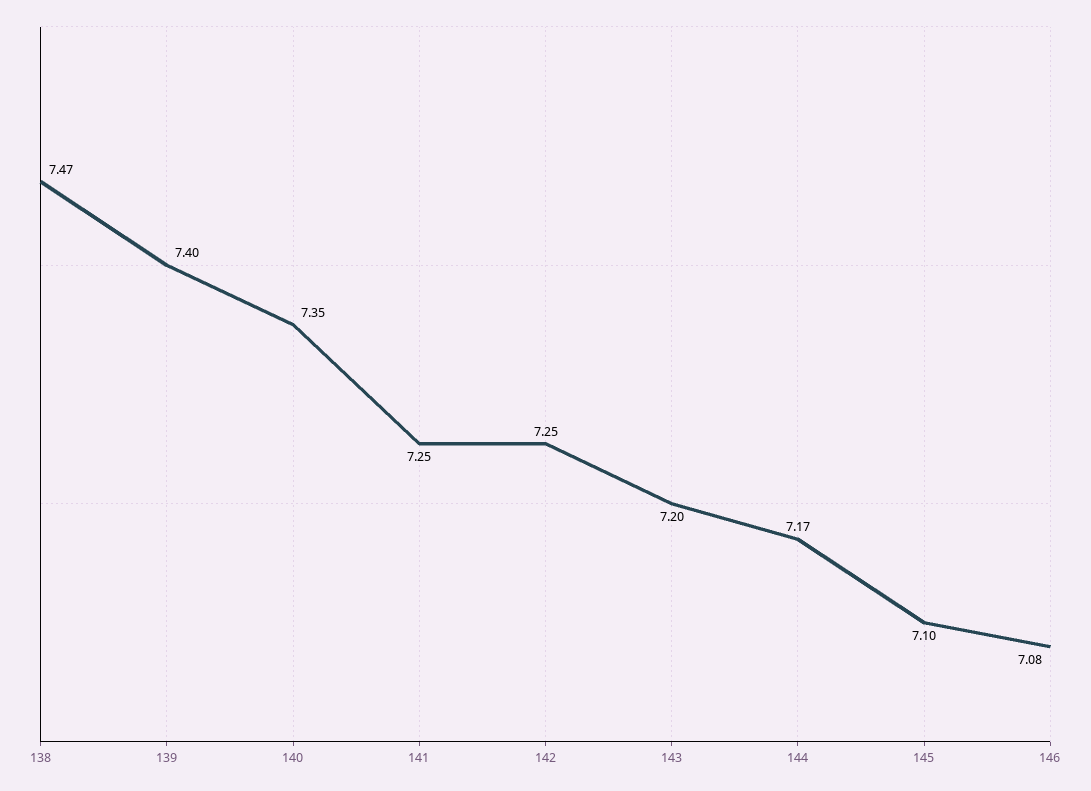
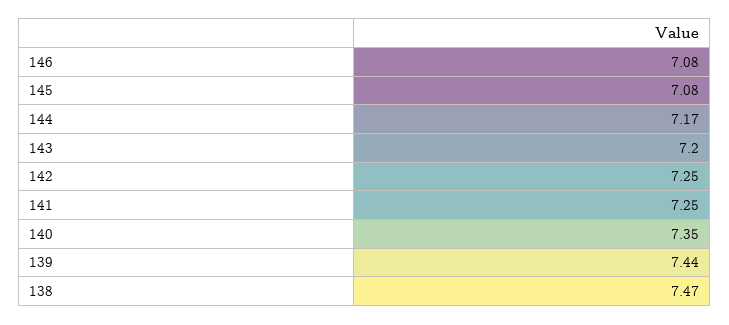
139: 7.4 -> 7.44
145: 7.1 -> 7.08

